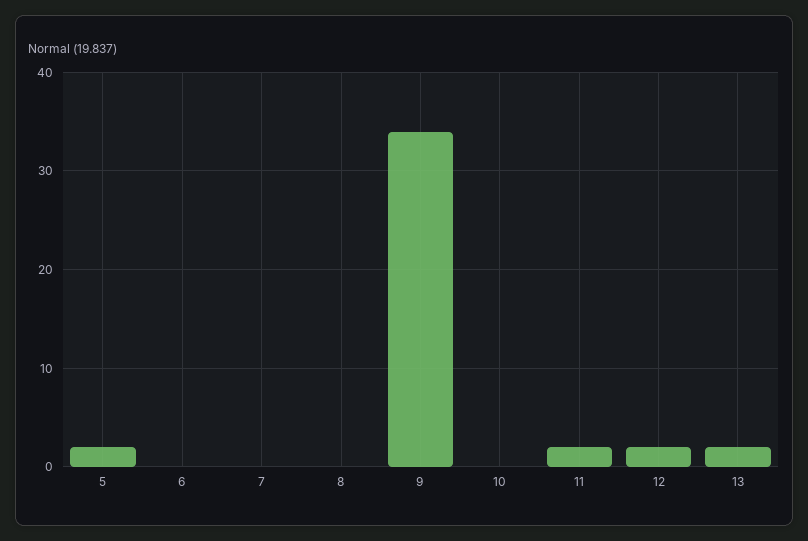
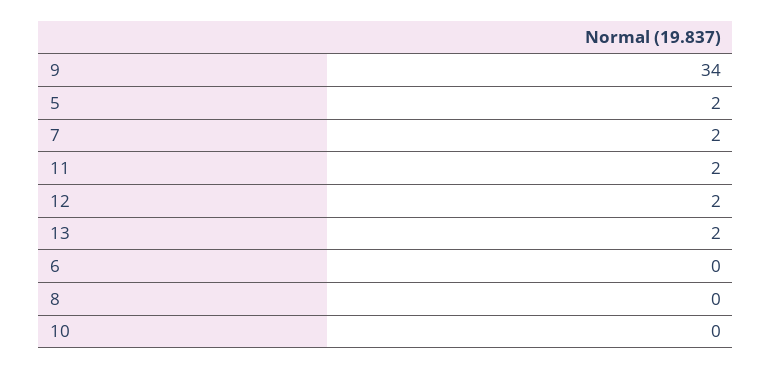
7: 0 -> 2

